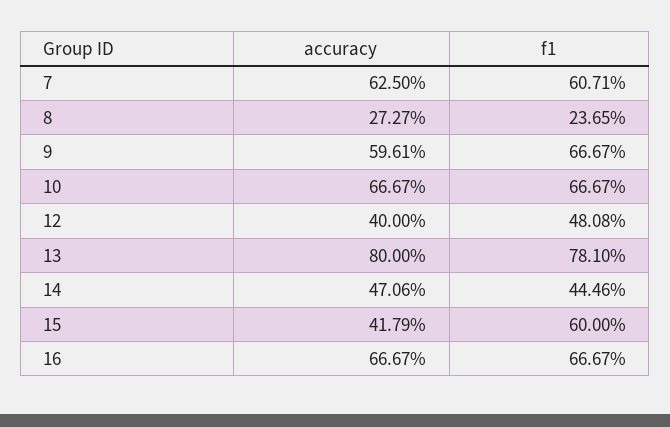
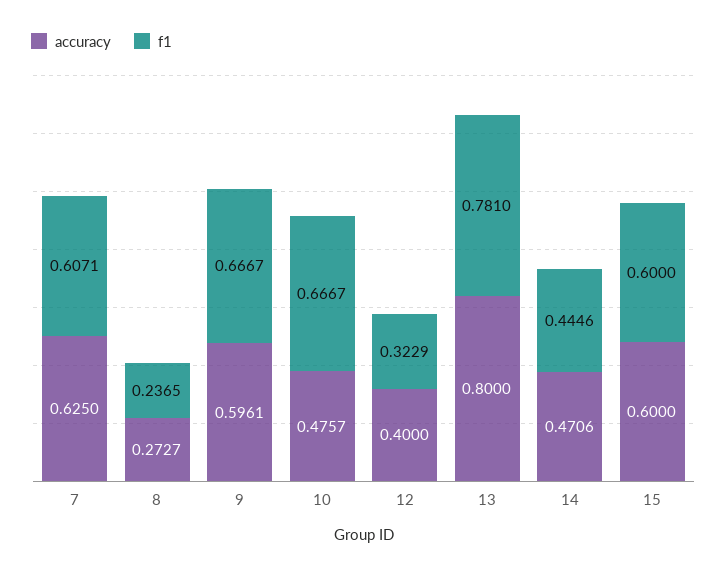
accuracy, 10: 0.6667 -> 0.4757
f1, 12: 0.4808 -> 0.3229
accuracy, 15: 0.4179 -> 0.6
accuracy, 16: 0.6667 -> none
f1, 16: 0.6667 -> none

